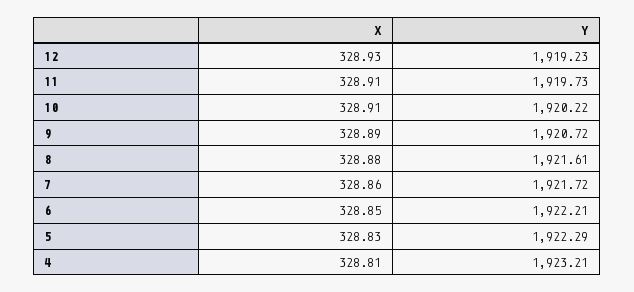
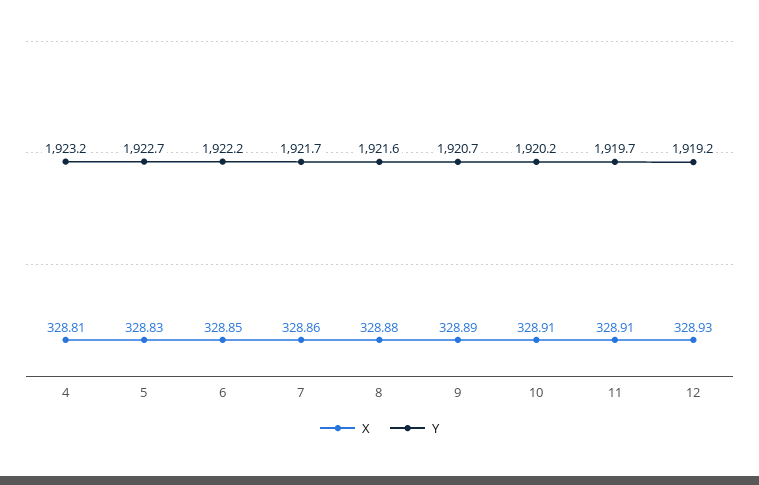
Y, 5: 1922.29 -> 1922.7

